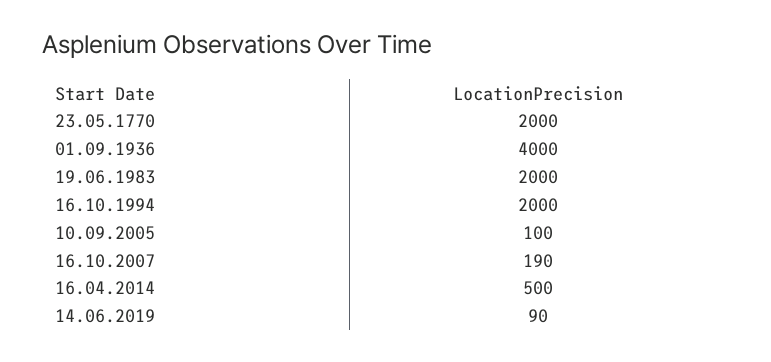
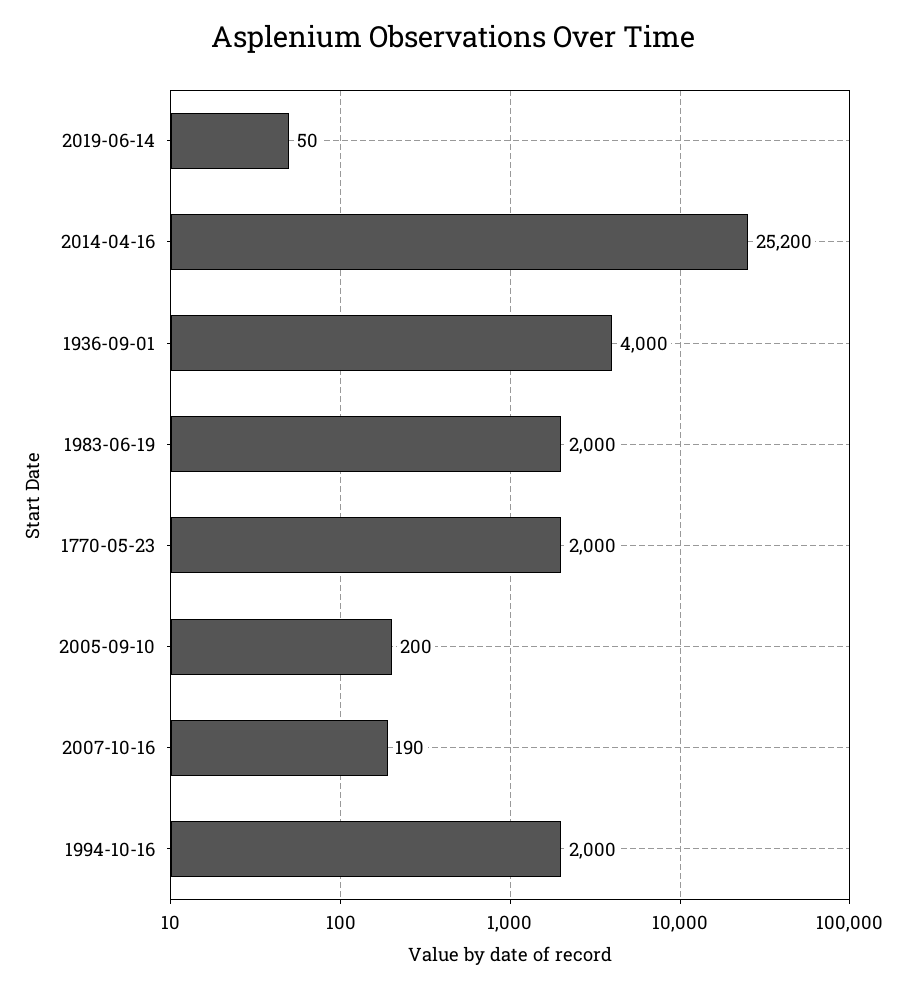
10.09.2005: 100 -> 200
16.04.2014: 500 -> 25200
14.06.2019: 90 -> 50

